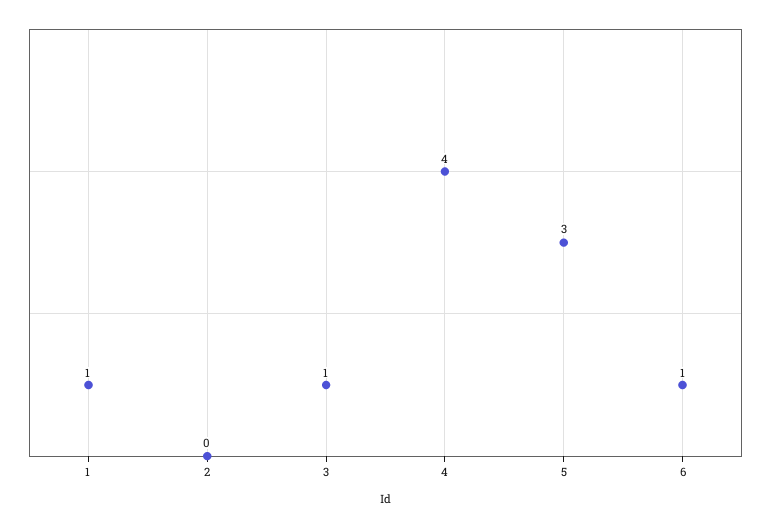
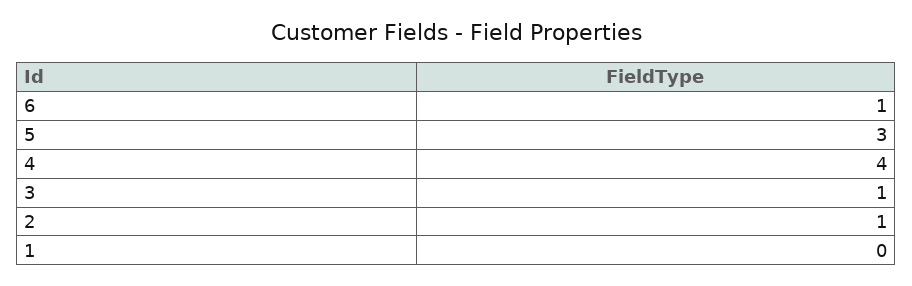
1: 1 -> 0
2: 0 -> 1

